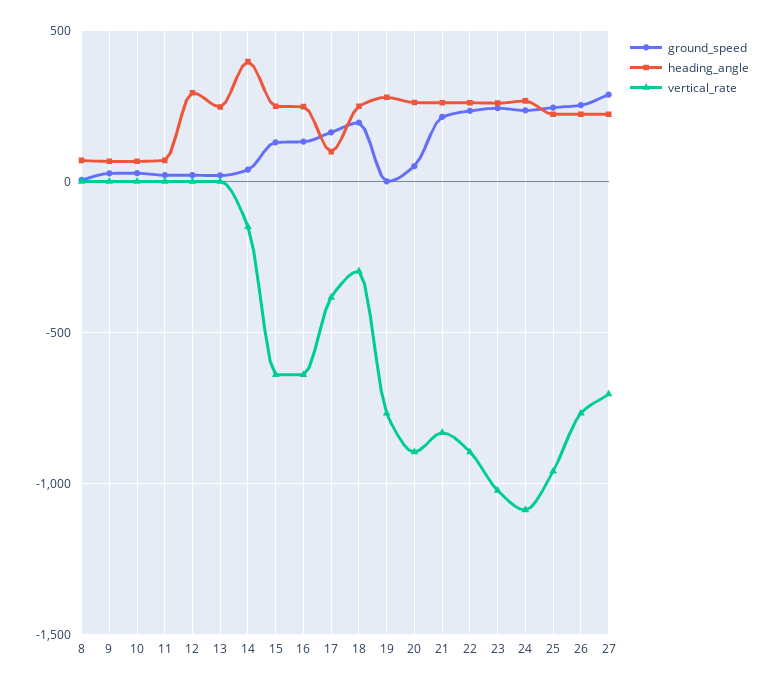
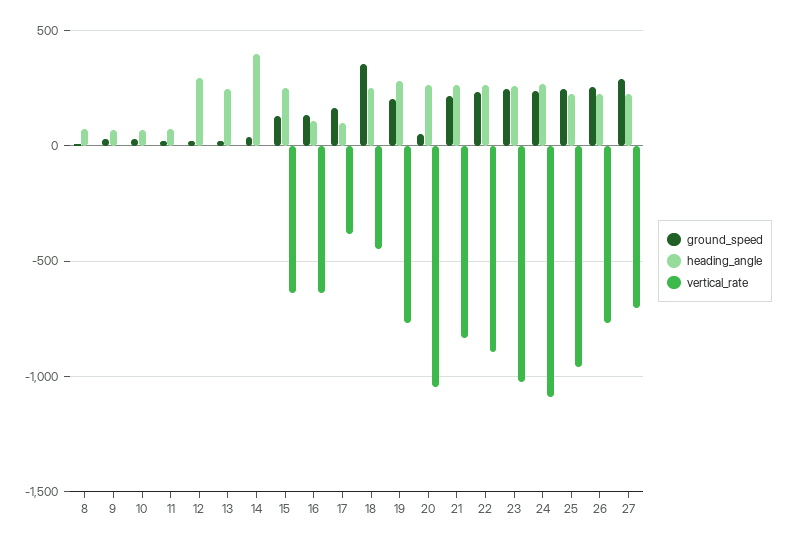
vertical_rate, 14: -150 -> 0
heading_angle, 16: 250 -> 100
ground_speed, 18: 200 -> 350
vertical_rate, 18: -300 -> -450
ground_speed, 19: 0 -> 200
vertical_rate, 20: -900 -> -1050

